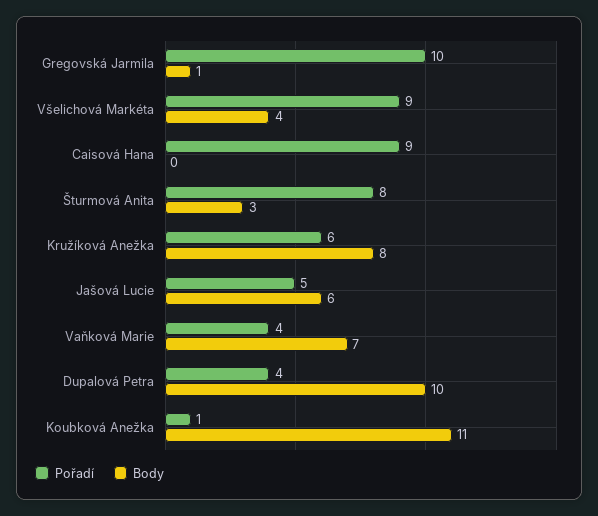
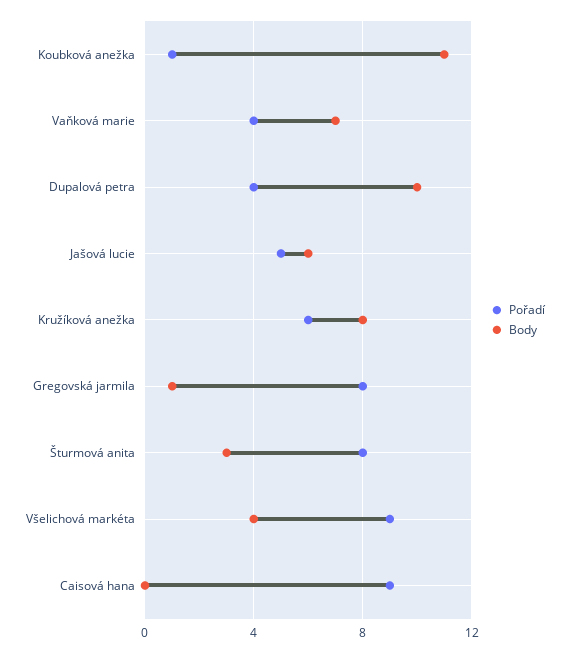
Pořadí, Gregovská Jarmila: 10 -> 8

